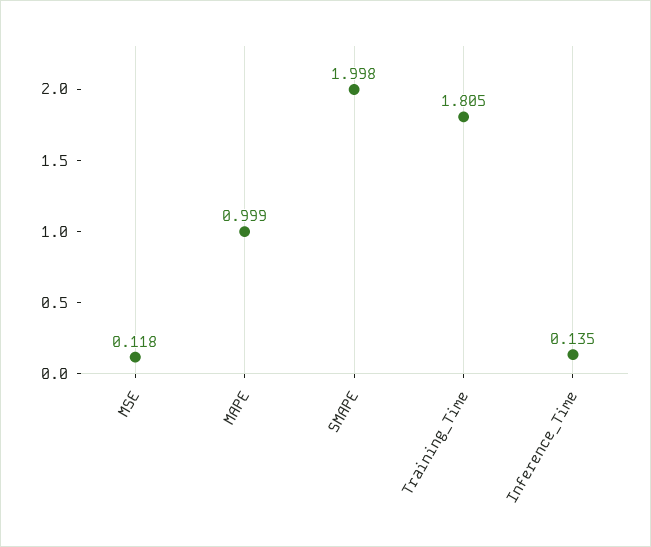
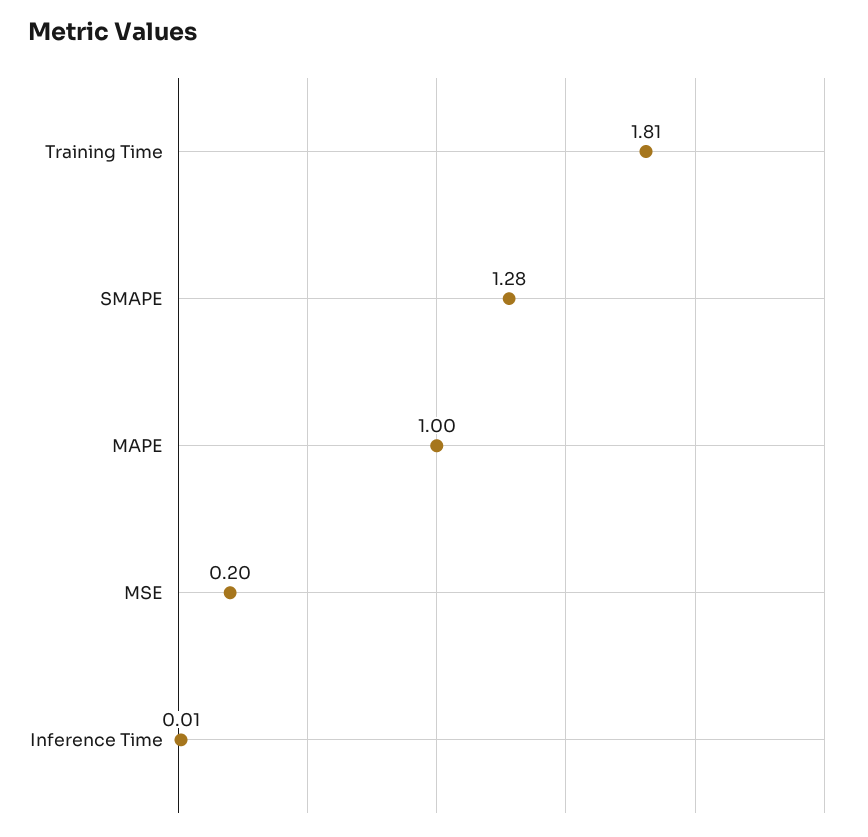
MSE: 0.118 -> 0.2
SMAPE: 1.998 -> 1.28
Inference_Time: 0.135 -> 0.01

